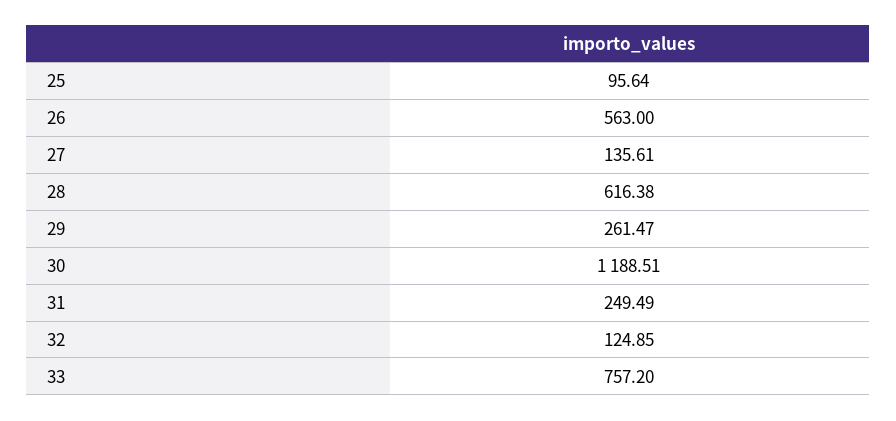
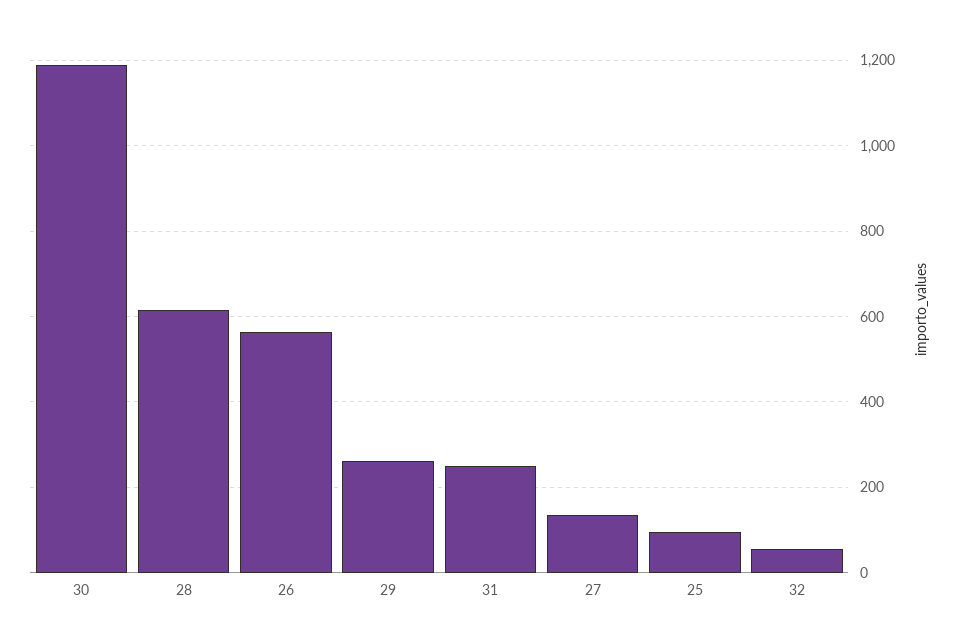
32: 124.85 -> 60
33: 757.2 -> none

